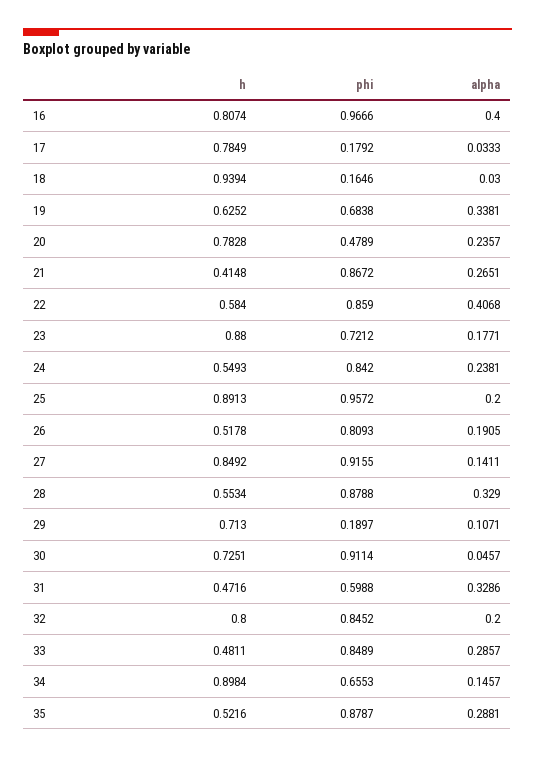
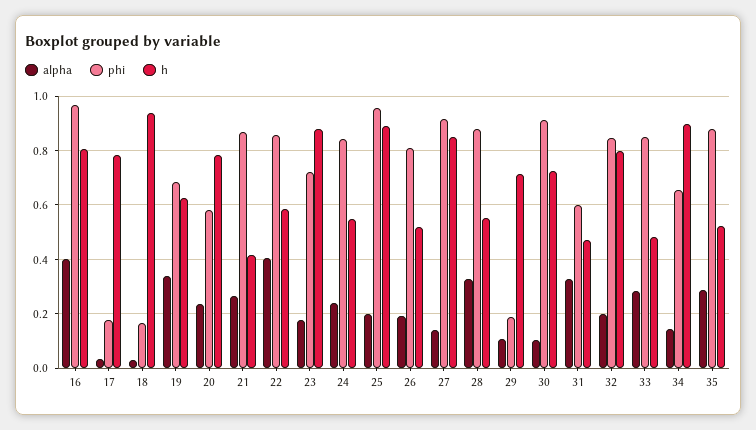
phi, 20: 0.4789 -> 0.575
alpha, 30: 0.0457 -> 0.1

